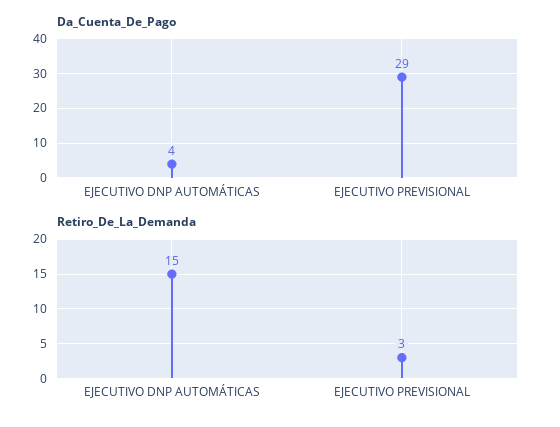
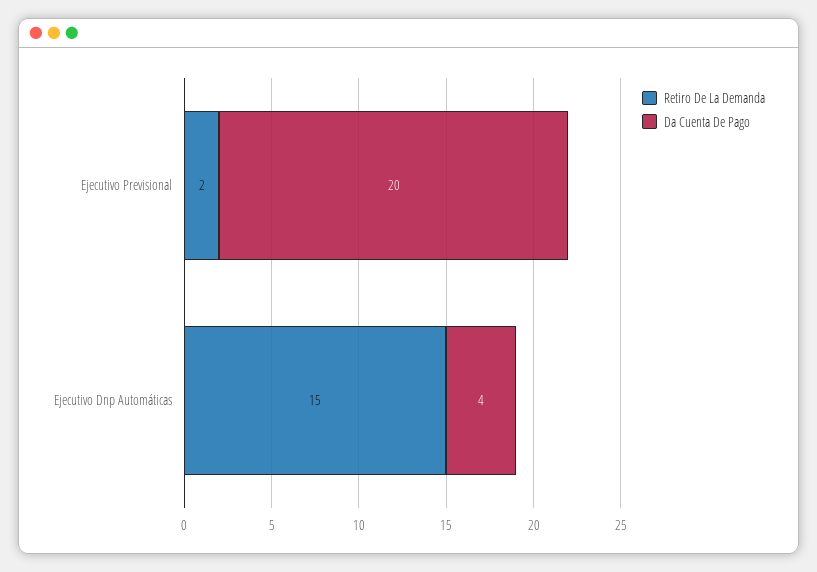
Da_Cuenta_De_Pago, EJECUTIVO PREVISIONAL: 29 -> 20
Retiro_De_La_Demanda, EJECUTIVO PREVISIONAL: 3 -> 2

